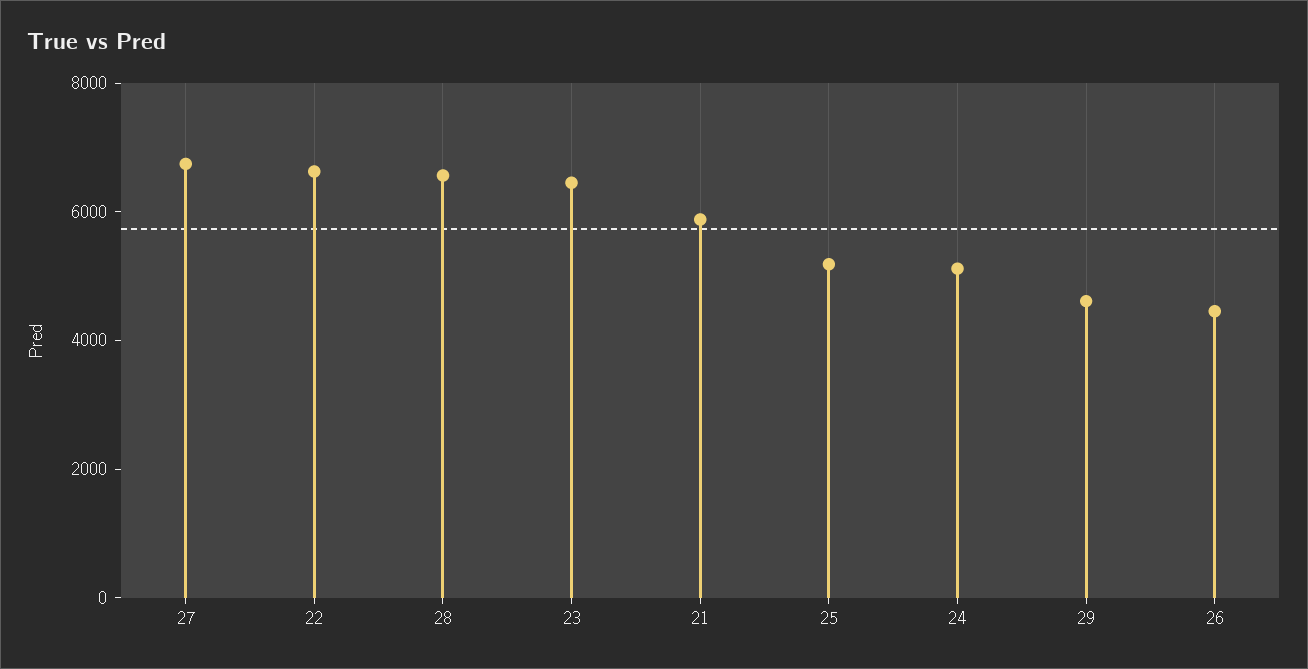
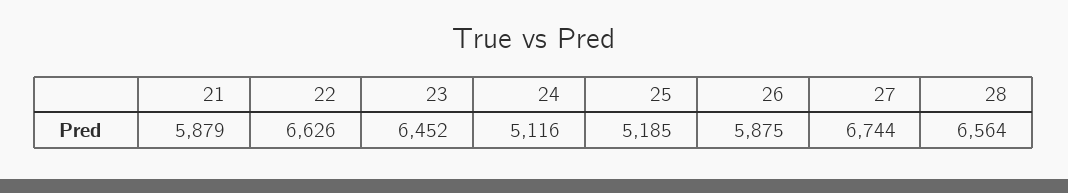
29: 4500 -> none
26: 4500 -> 5875

